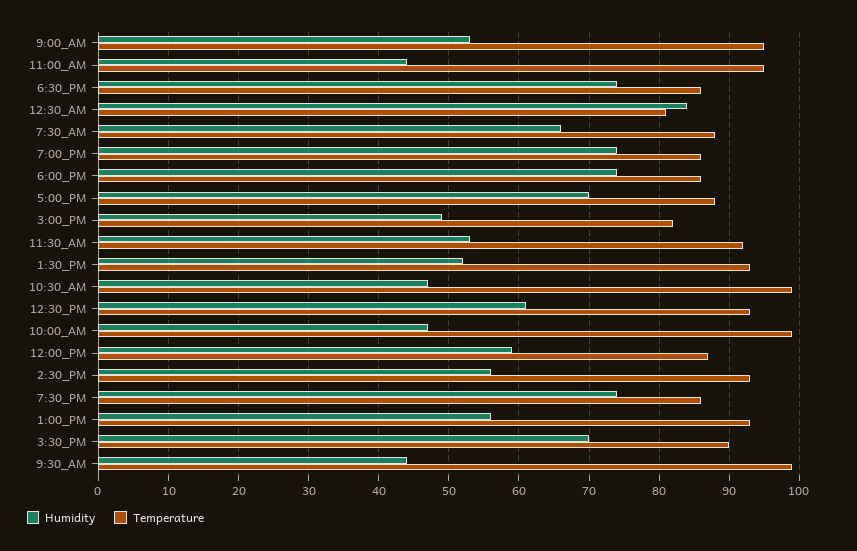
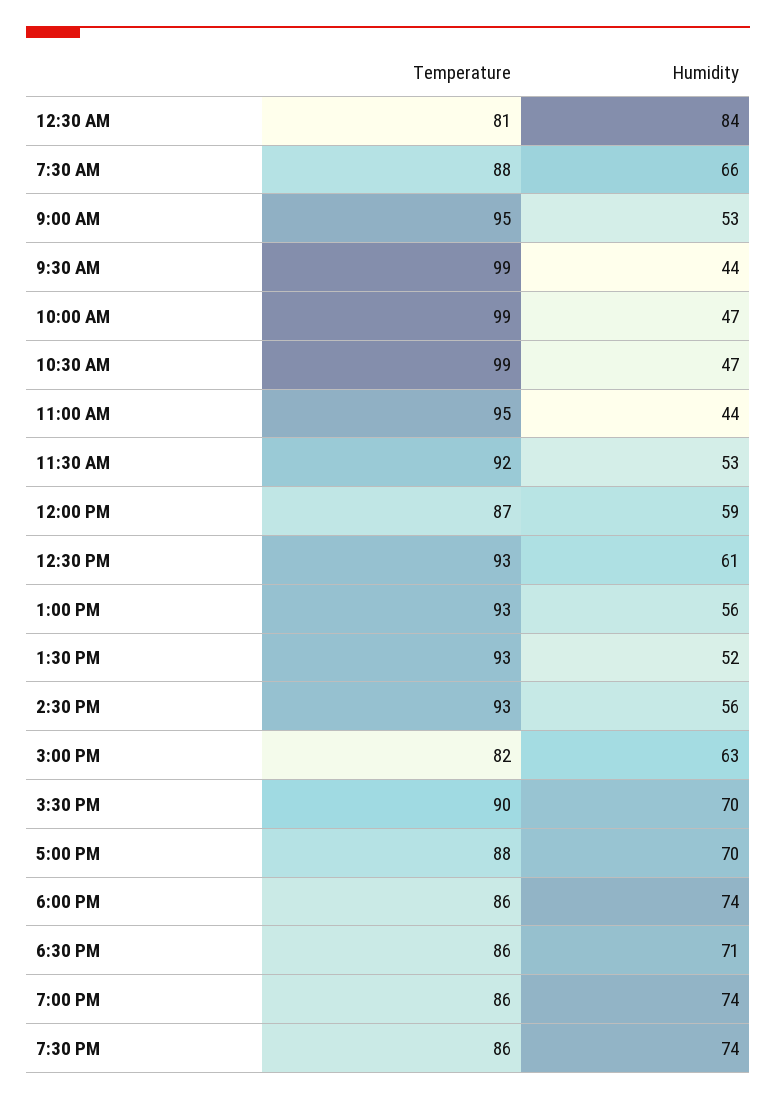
Humidity, 6:30_PM: 74 -> 71
Humidity, 3:00_PM: 49 -> 63

